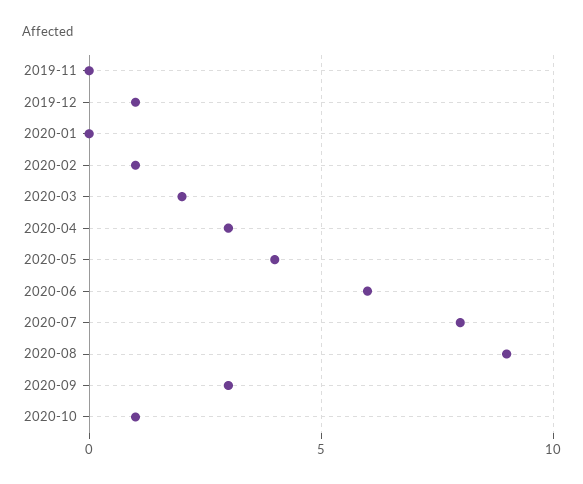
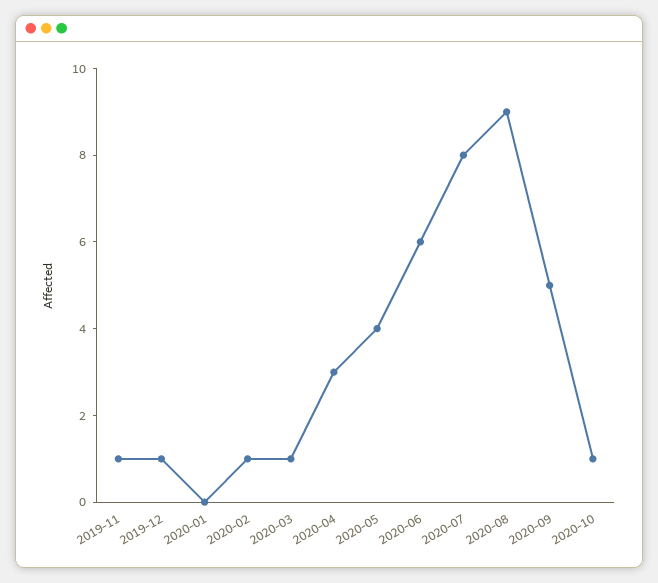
2019-11: 0 -> 1
2020-03: 2 -> 1
2020-09: 3 -> 5

